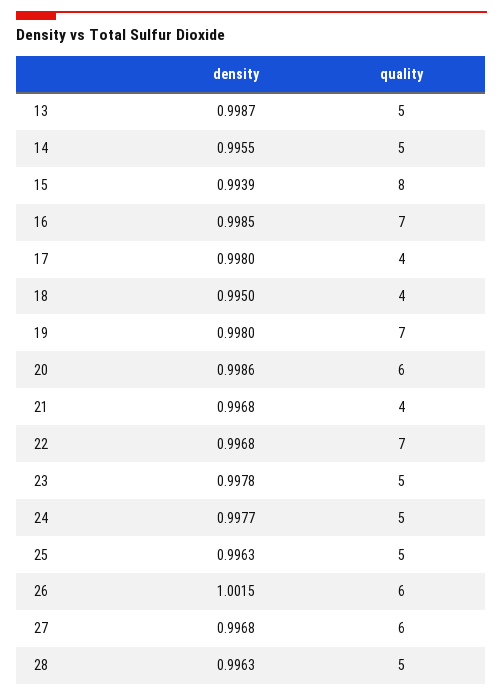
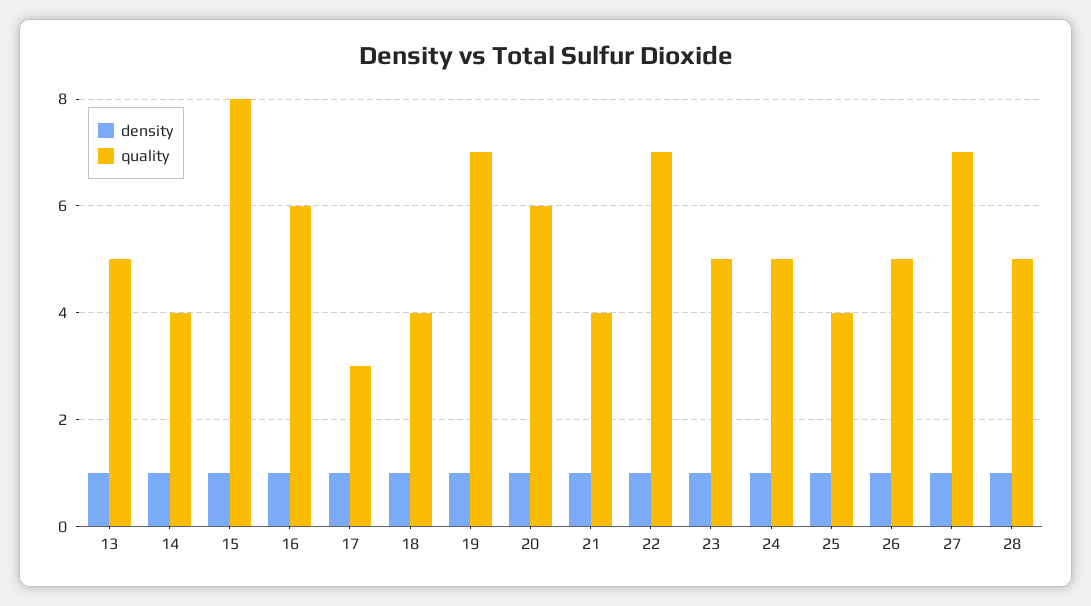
quality, 14: 5 -> 4
quality, 16: 7 -> 6
quality, 17: 4 -> 3
quality, 25: 5 -> 4
quality, 26: 6 -> 5
quality, 27: 6 -> 7

